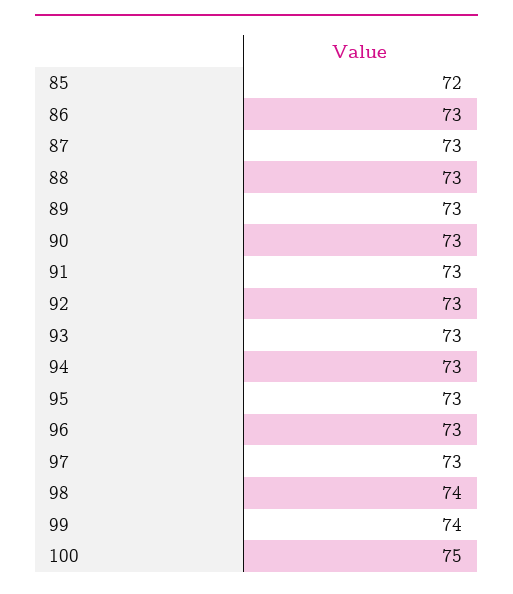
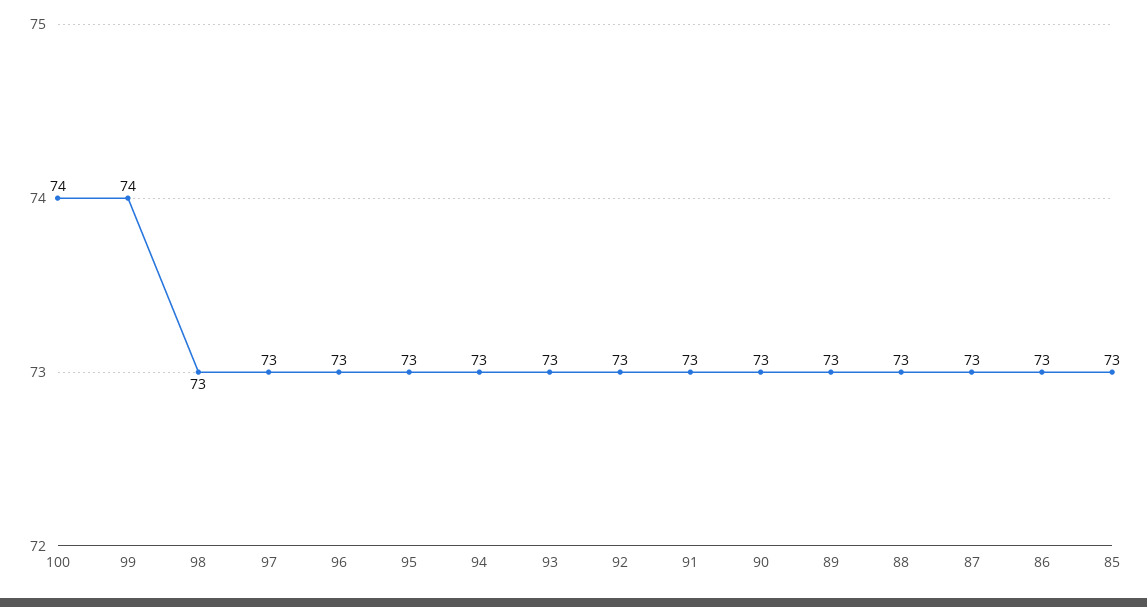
85: 72 -> 73
98: 74 -> 73
100: 75 -> 74

